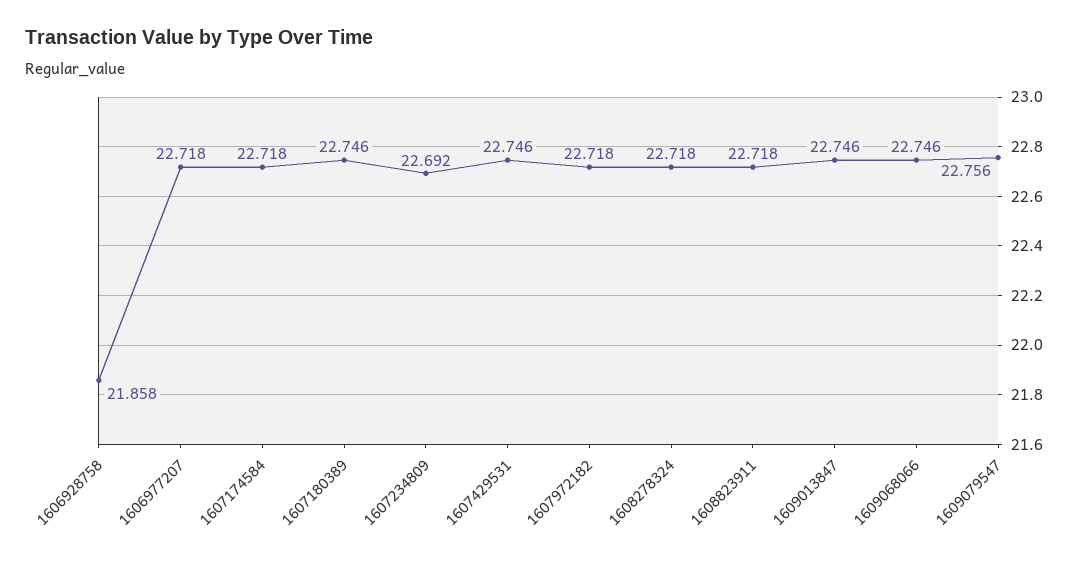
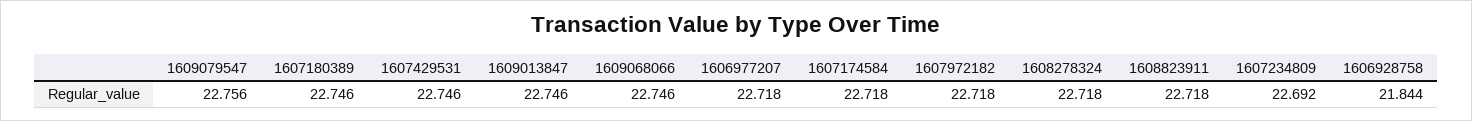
1606928758: 21.858 -> 21.844

